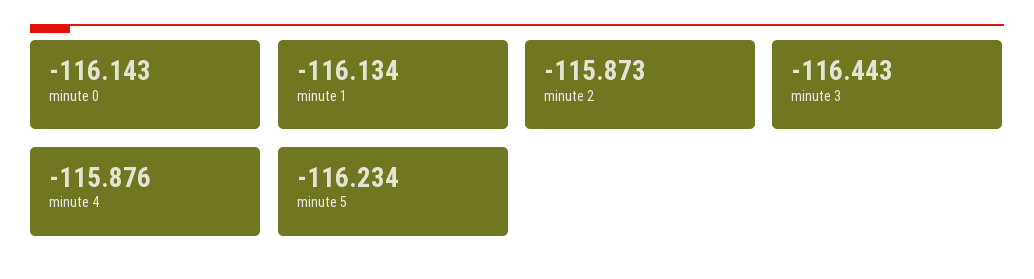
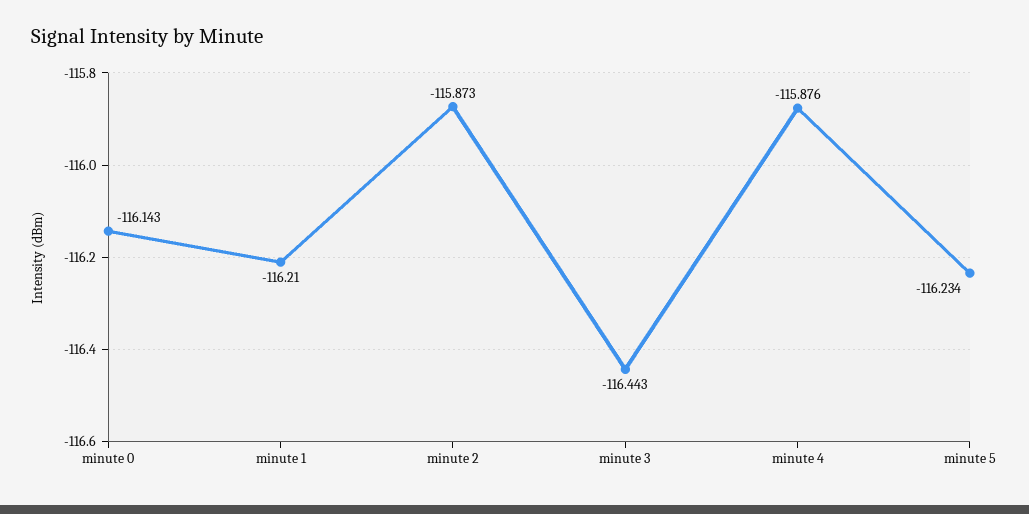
minute 1: -116.134 -> -116.21

